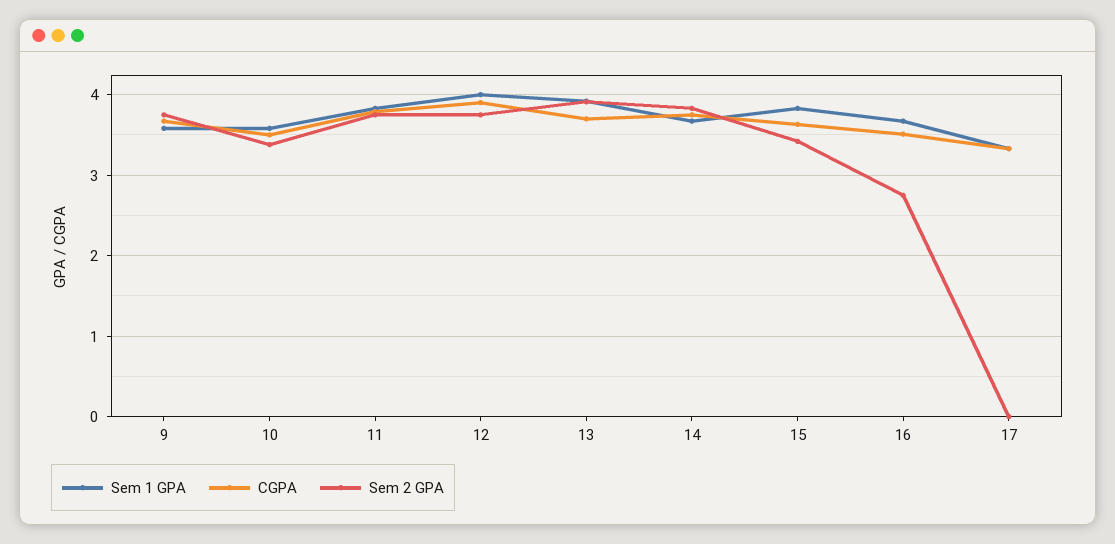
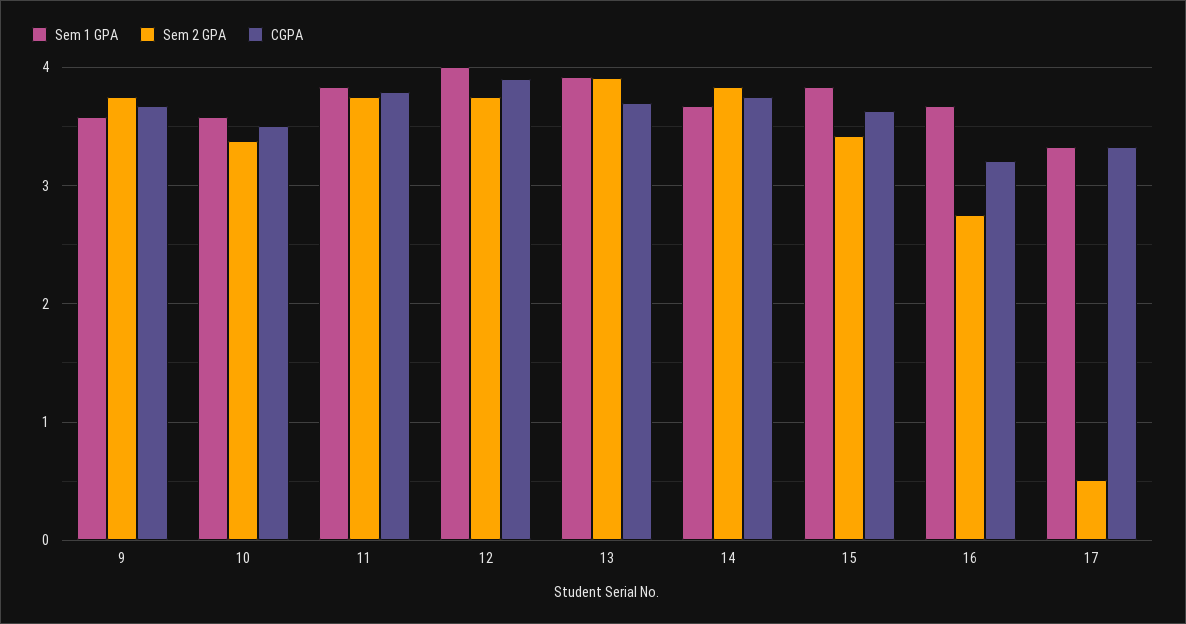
CGPA, 16: 3.5 -> 3.2
Sem 2 GPA, 17: 0 -> 0.5

